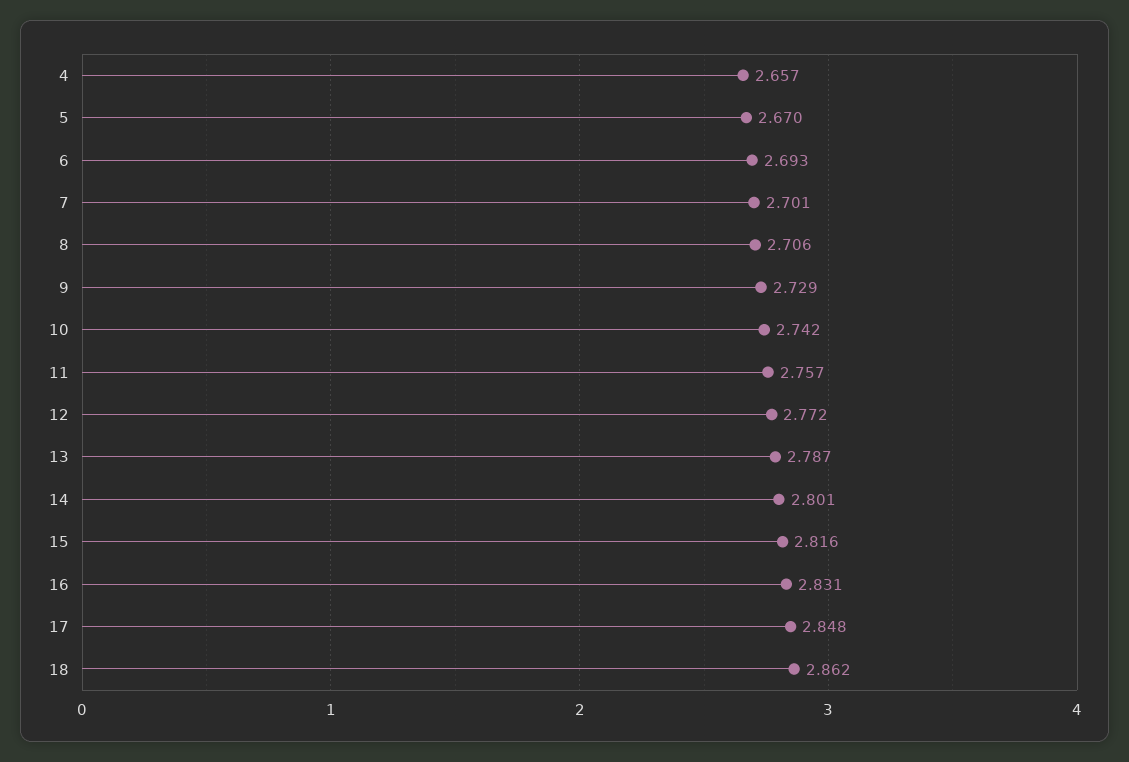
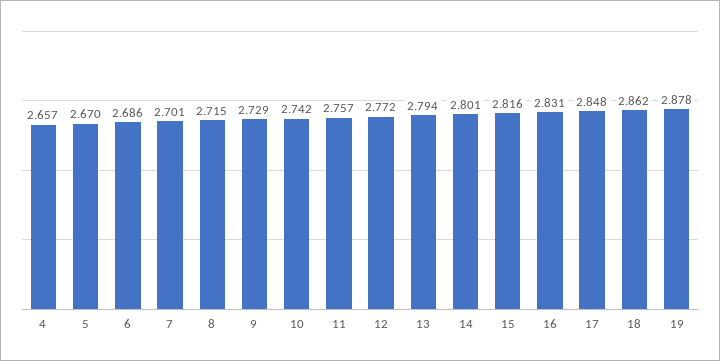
6: 2.693 -> 2.686
8: 2.706 -> 2.715
13: 2.787 -> 2.794
19: none -> 2.878

